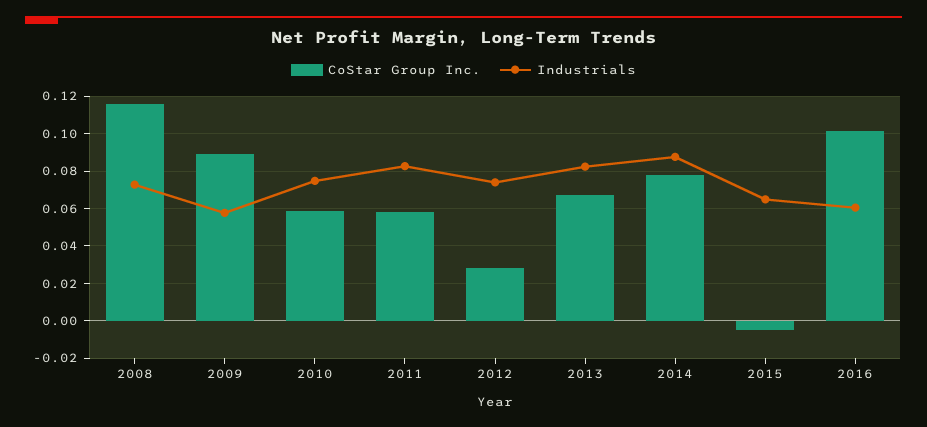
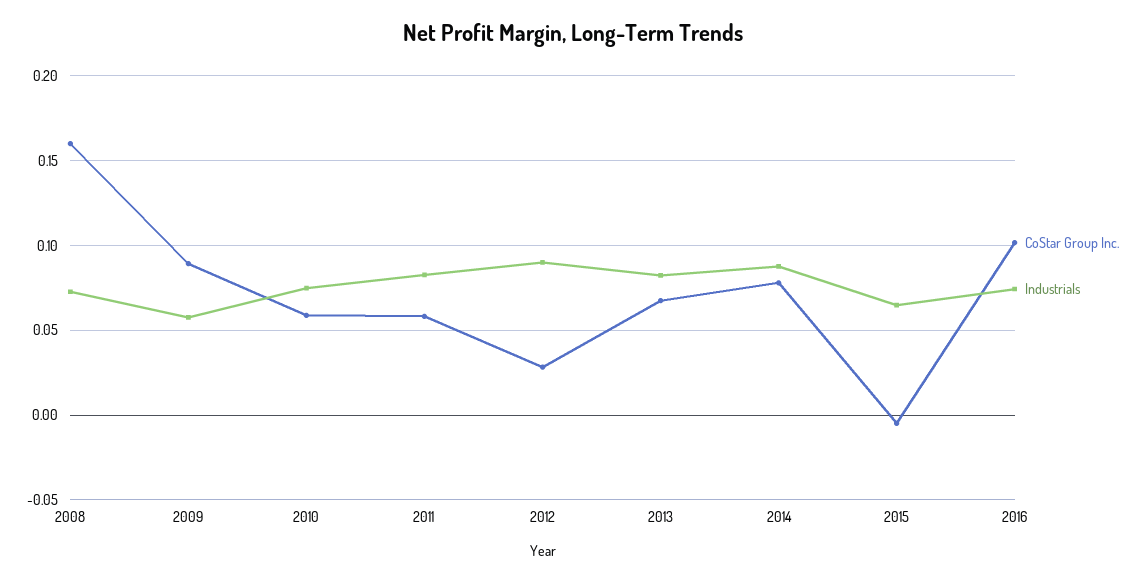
CoStar Group Inc., 2008: 0.115 -> 0.16
Industrials, 2012: 0.075 -> 0.09
Industrials, 2016: 0.06 -> 0.075

